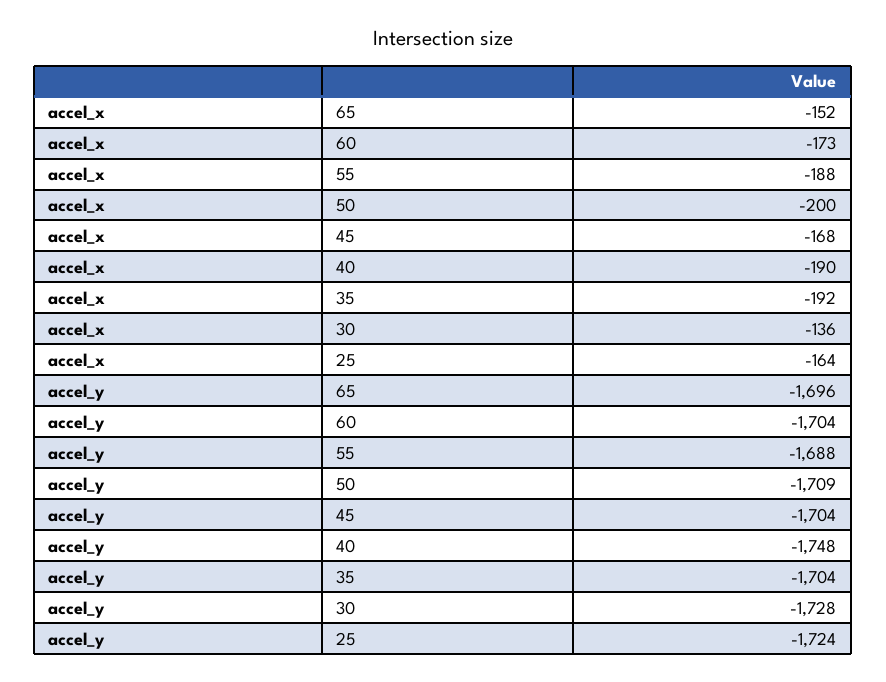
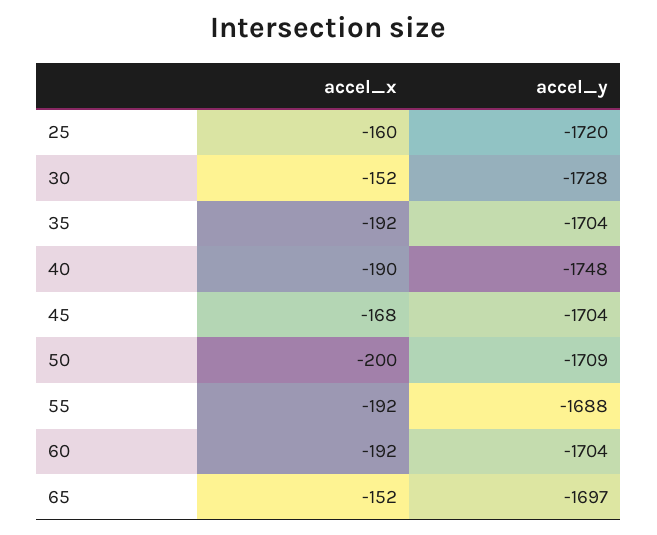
accel_x, 60: -173 -> -192
accel_x, 55: -188 -> -192
accel_x, 30: -136 -> -152
accel_x, 25: -164 -> -160
accel_y, 65: -1696 -> -1697
accel_y, 25: -1724 -> -1720

